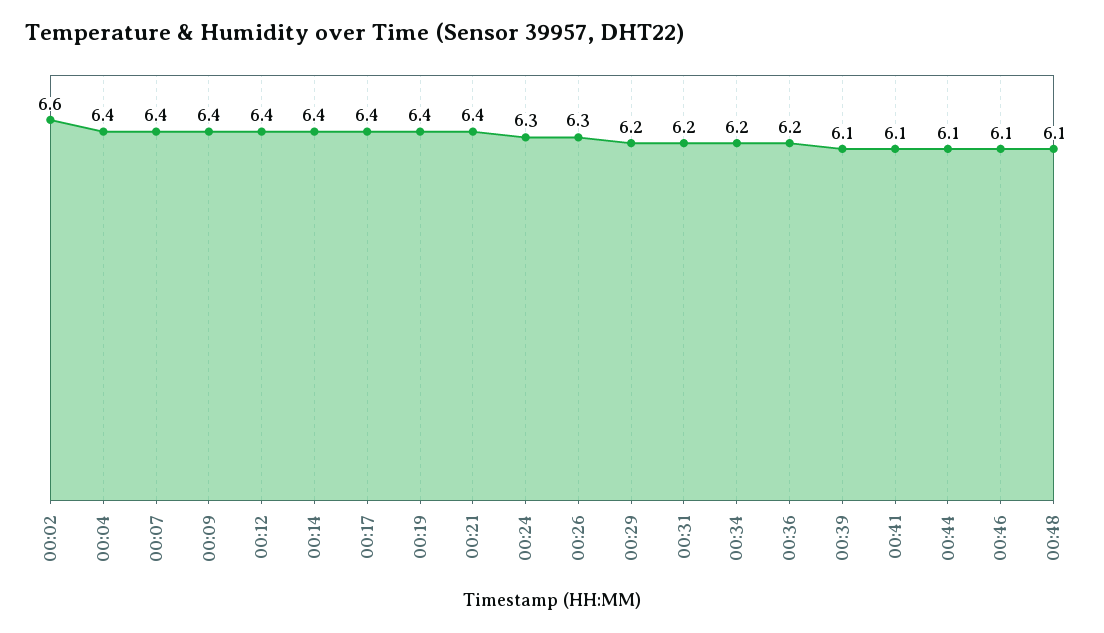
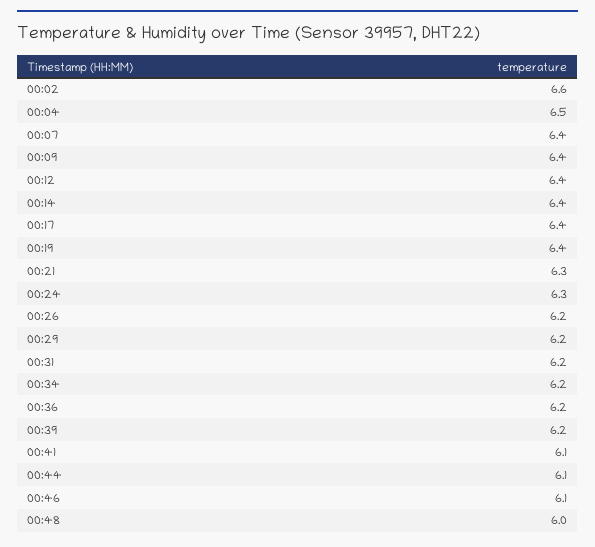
00:04: 6.4 -> 6.5
00:21: 6.4 -> 6.3
00:26: 6.3 -> 6.2
00:39: 6.1 -> 6.2
00:48: 6.1 -> 6

